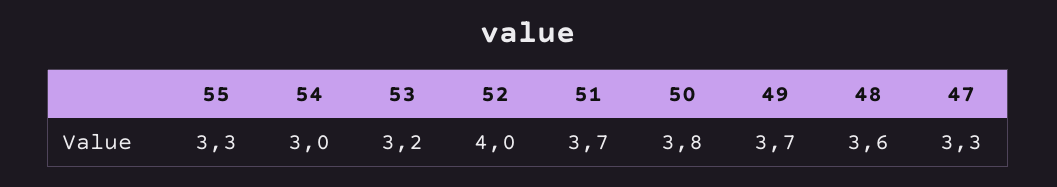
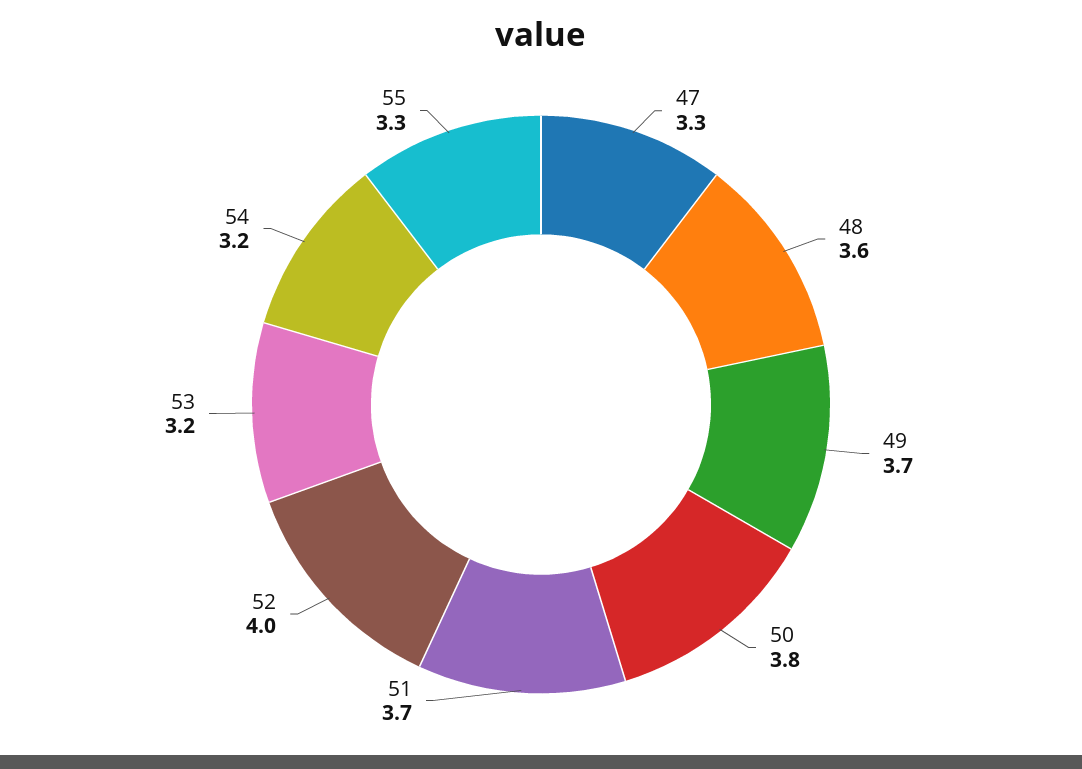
54: 3 -> 3.2

